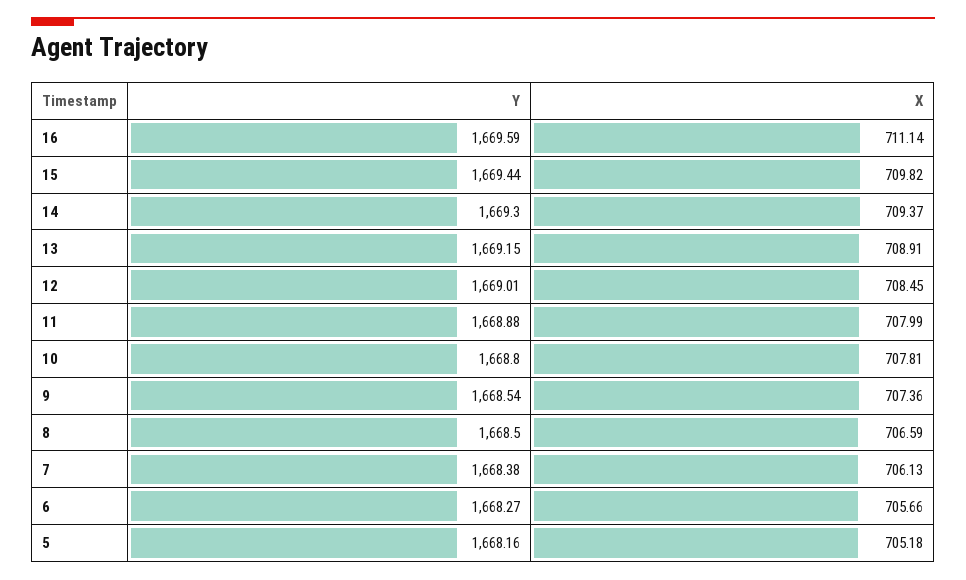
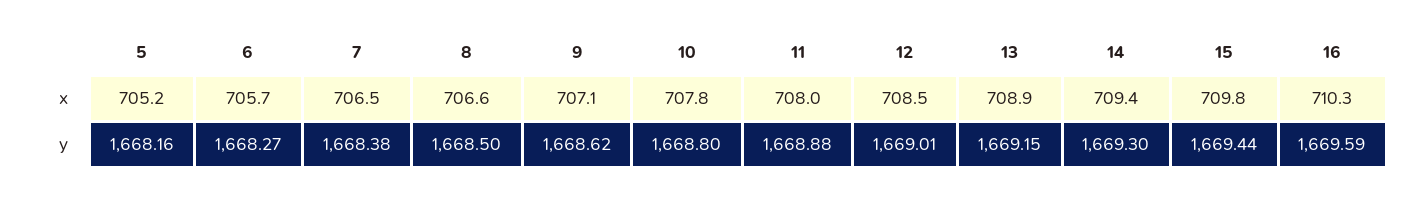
X, 16: 711.14 -> 710.3
Y, 9: 1668.54 -> 1668.62
X, 9: 707.36 -> 707.1
X, 7: 706.13 -> 706.5

